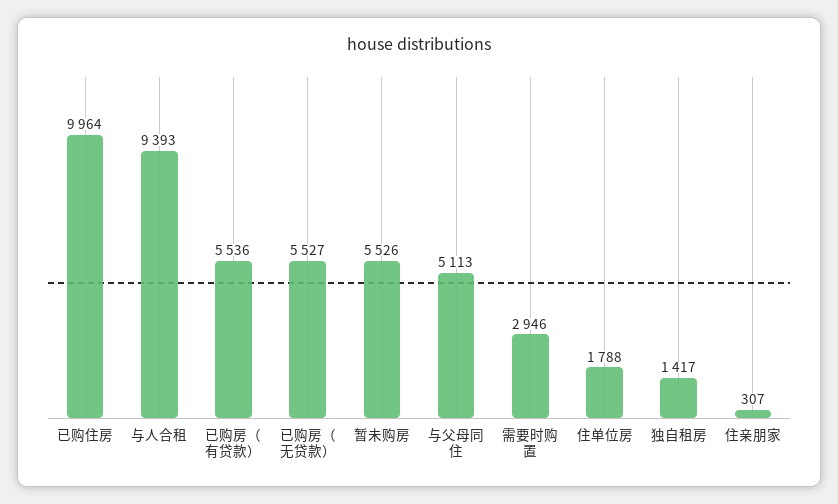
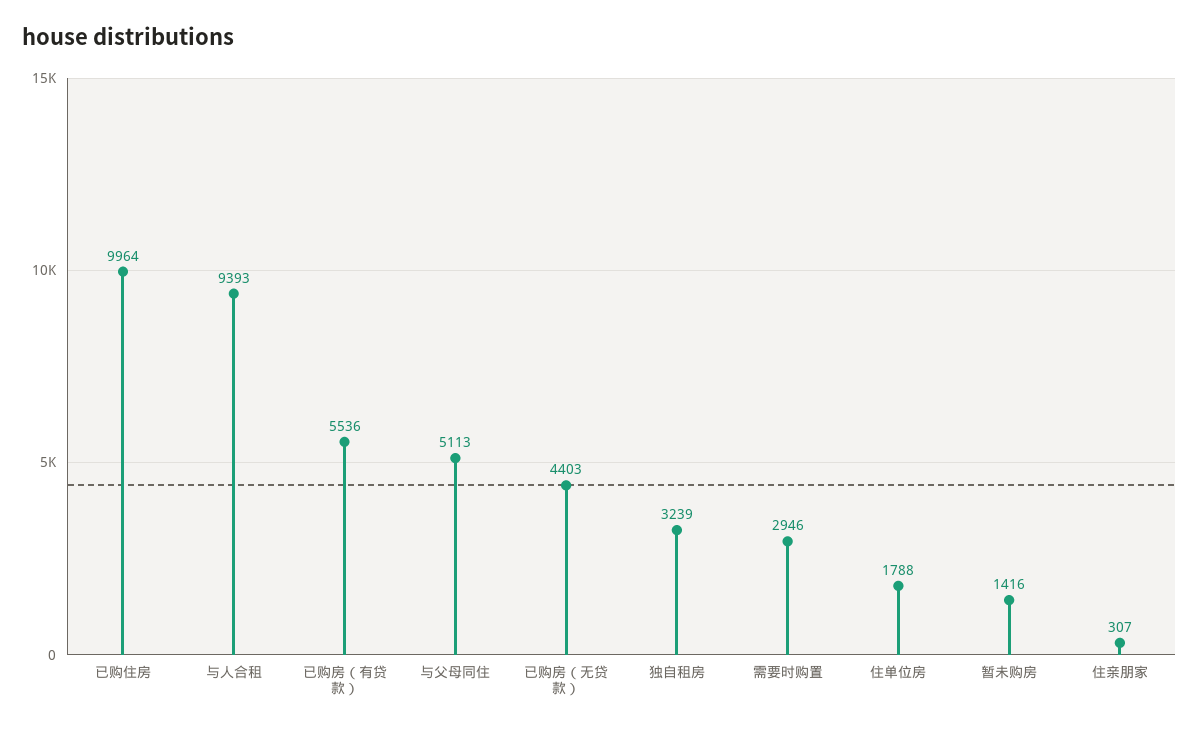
已购房（无贷款）: 5527 -> 4403
暂未购房: 5526 -> 1416
独自租房: 1417 -> 3239

